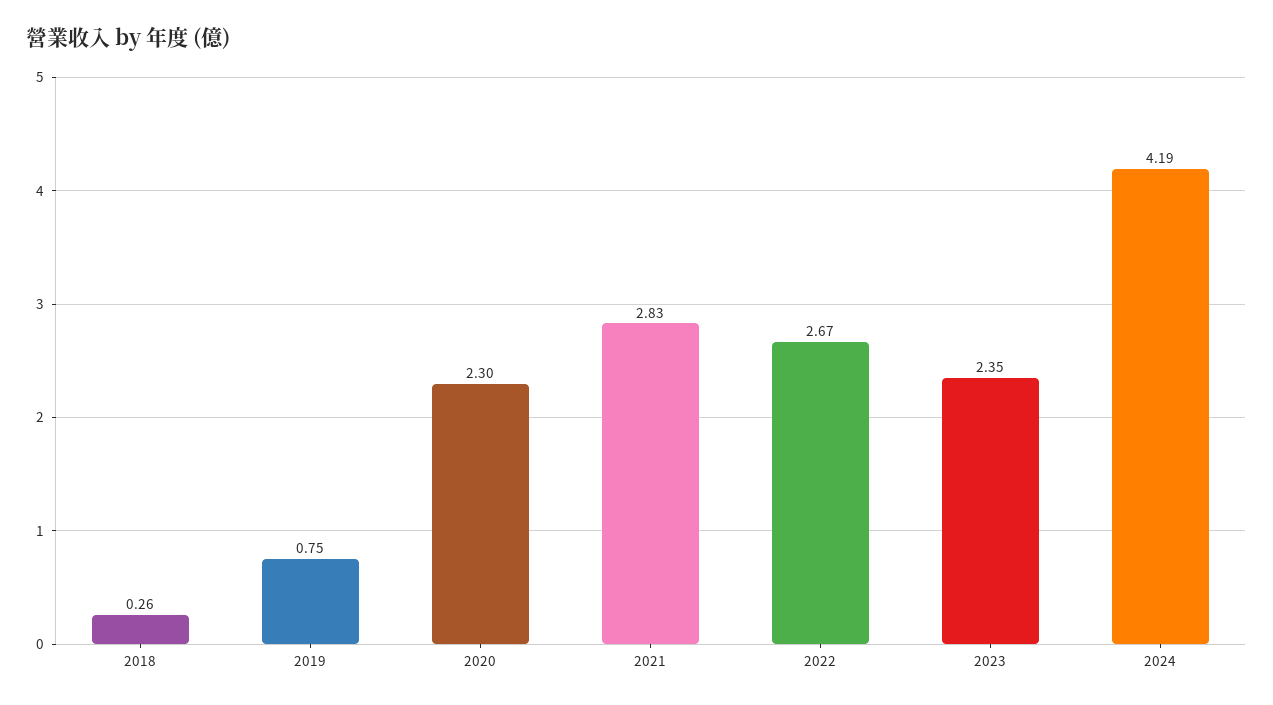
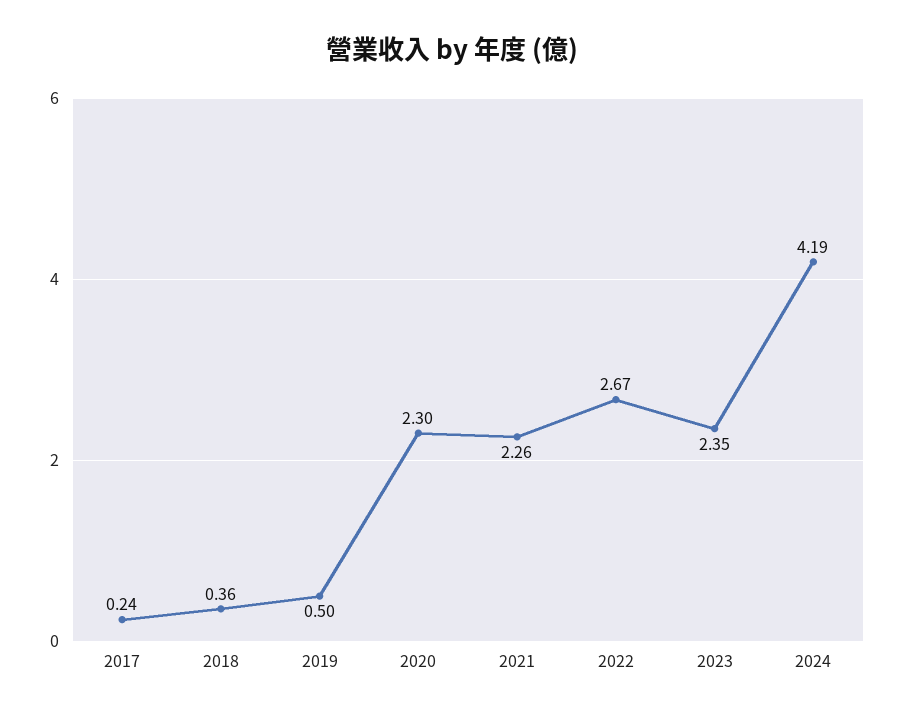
2018: 0.26 -> 0.36
2019: 0.75 -> 0.5
2021: 2.83 -> 2.26
2017: none -> 0.24

